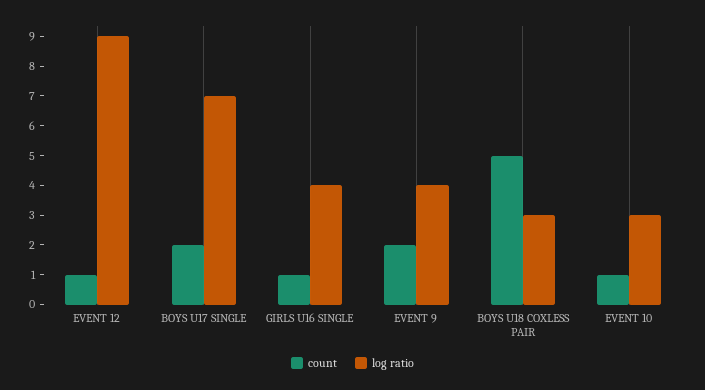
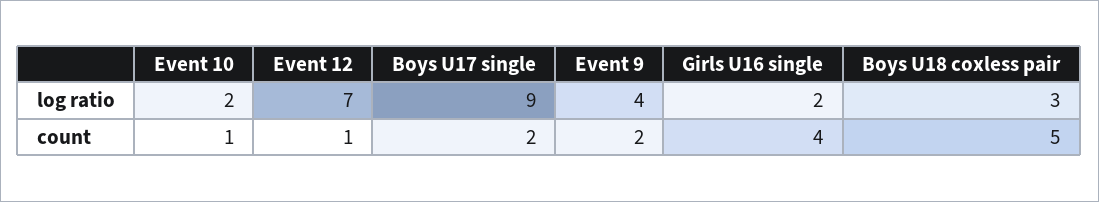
log ratio, EVENT 12: 9 -> 7
log ratio, BOYS U17 SINGLE: 7 -> 9
count, GIRLS U16 SINGLE: 1 -> 4
log ratio, GIRLS U16 SINGLE: 4 -> 2
log ratio, EVENT 10: 3 -> 2

